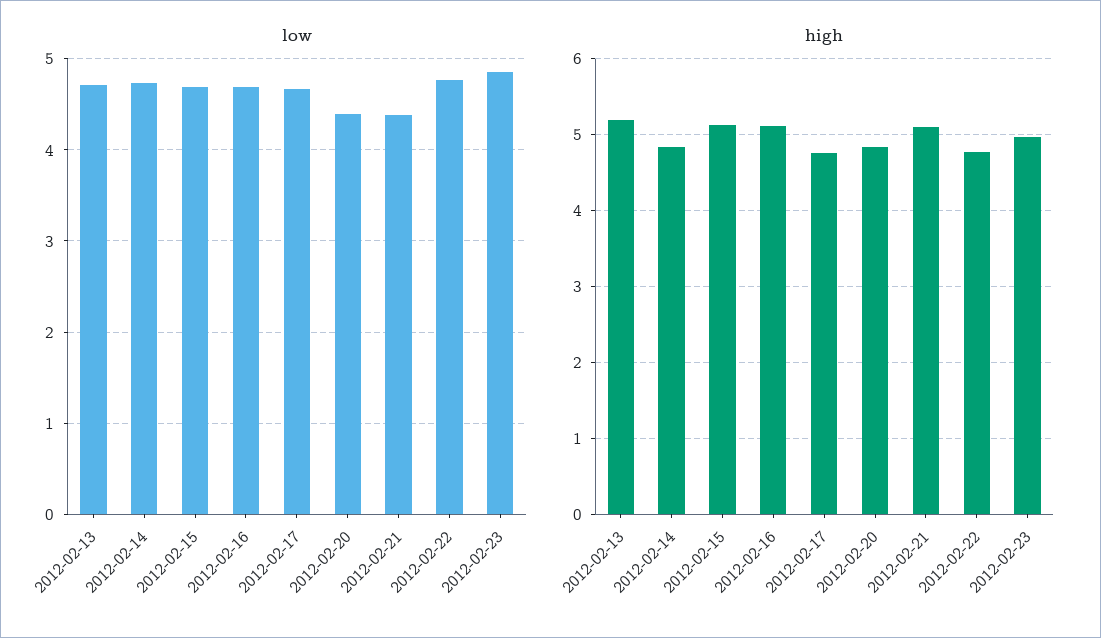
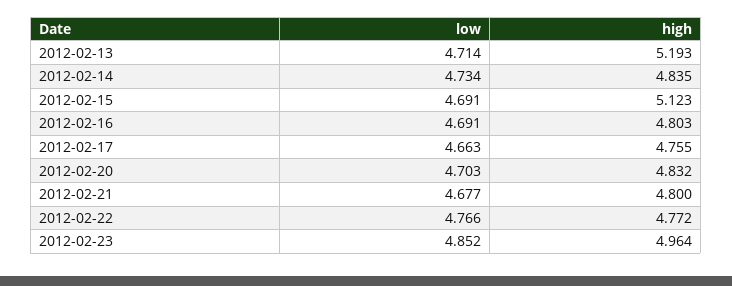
low, 2012-02-20: 4.4 -> 4.703
low, 2012-02-21: 4.4 -> 4.677
high, 2012-02-16: 5.1 -> 4.803
high, 2012-02-21: 5.1 -> 4.8

